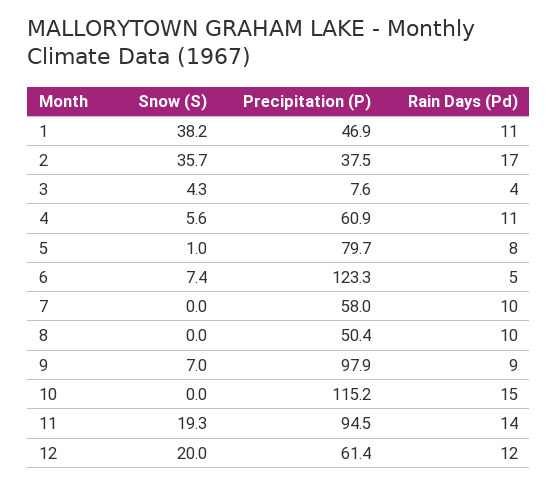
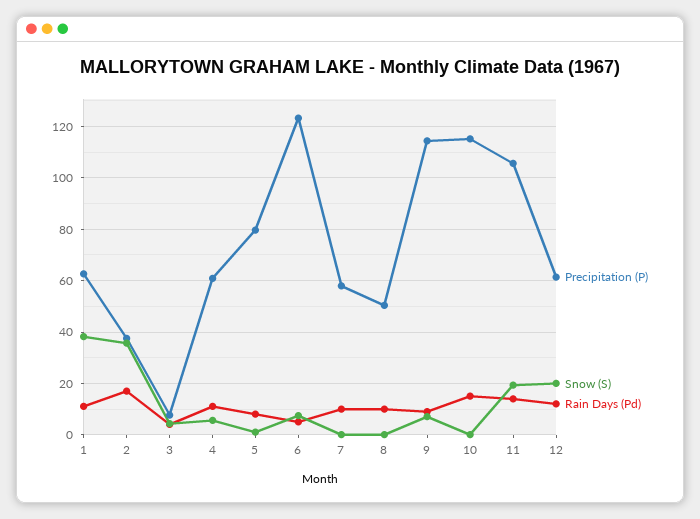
Precipitation (P), 1: 46.9 -> 62.5
Precipitation (P), 9: 97.9 -> 115
Precipitation (P), 11: 94.5 -> 105

